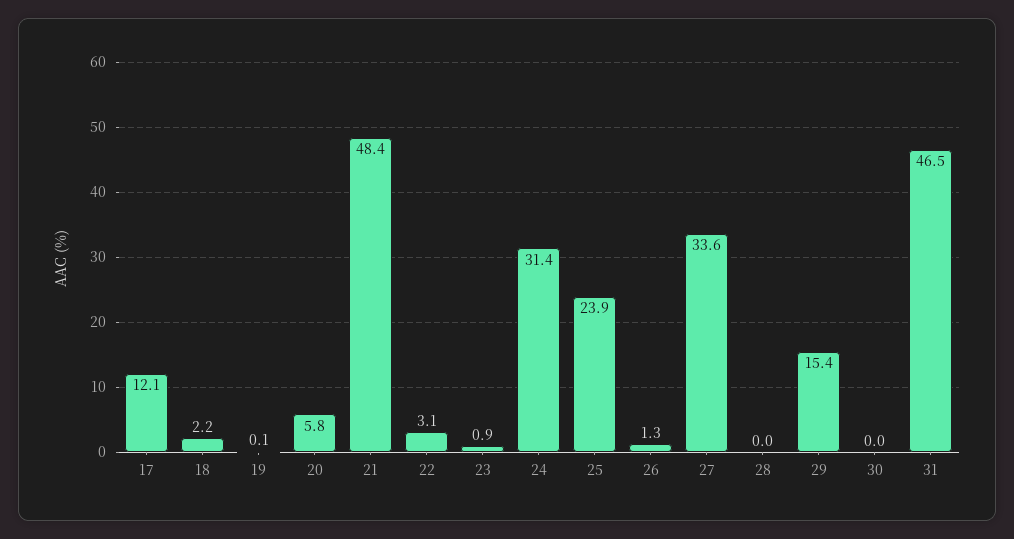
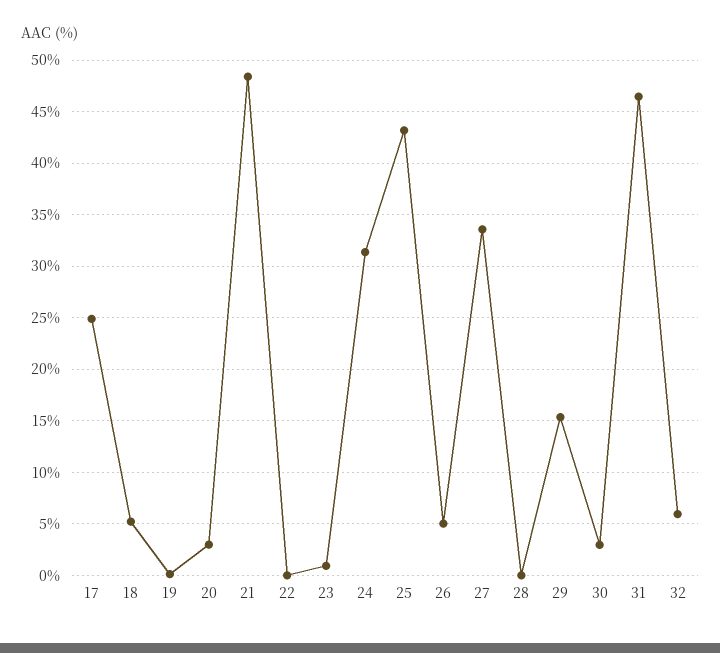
17: 12.1 -> 25
18: 2.2 -> 5
20: 5.8 -> 3
22: 3.1 -> 0
25: 23.9 -> 43
26: 1.3 -> 5
30: 0 -> 3
32: none -> 6

